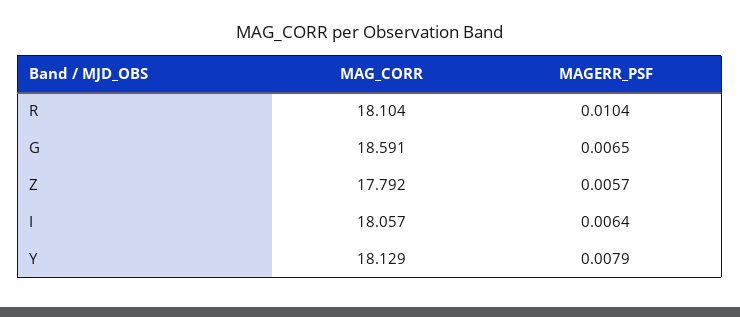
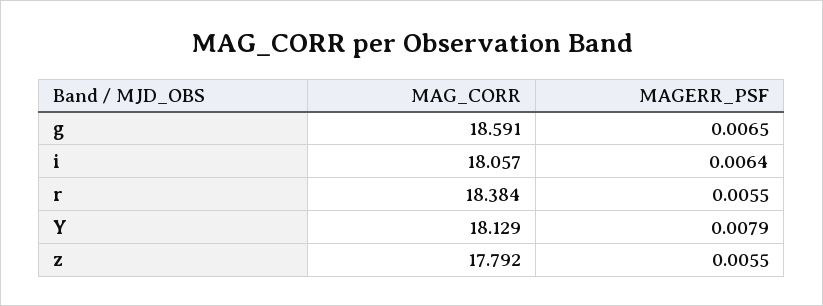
MAG_CORR, R: 18.104 -> 18.384
MAGERR_PSF, R: 0.0104 -> 0.0055
MAGERR_PSF, Z: 0.0057 -> 0.0055

